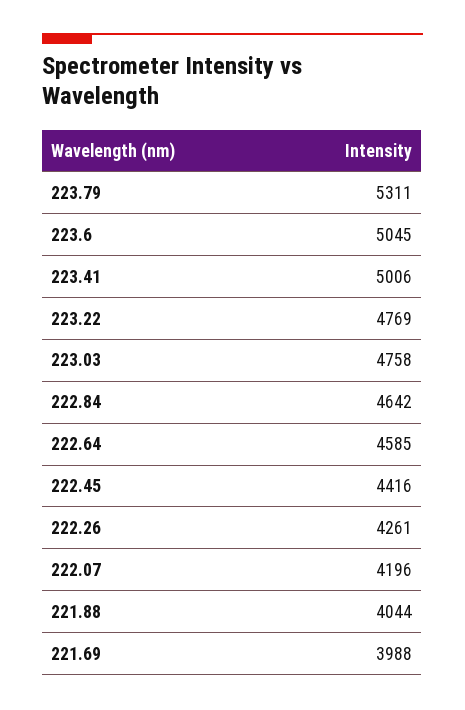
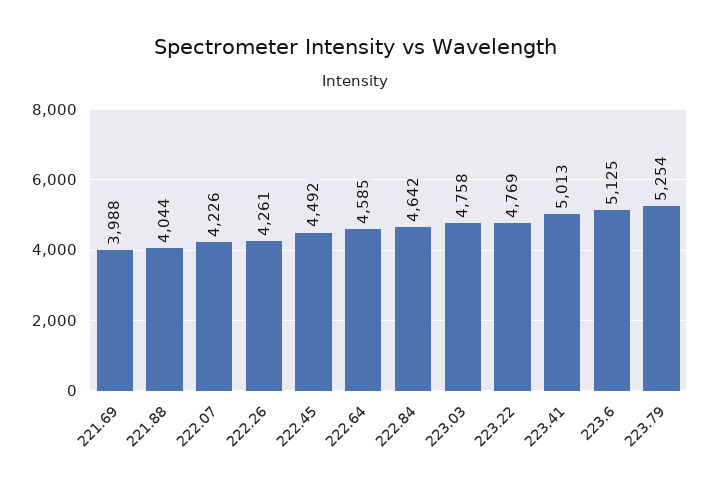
223.79: 5311 -> 5254
223.6: 5045 -> 5125
223.41: 5006 -> 5013
222.45: 4416 -> 4492
222.07: 4196 -> 4226

